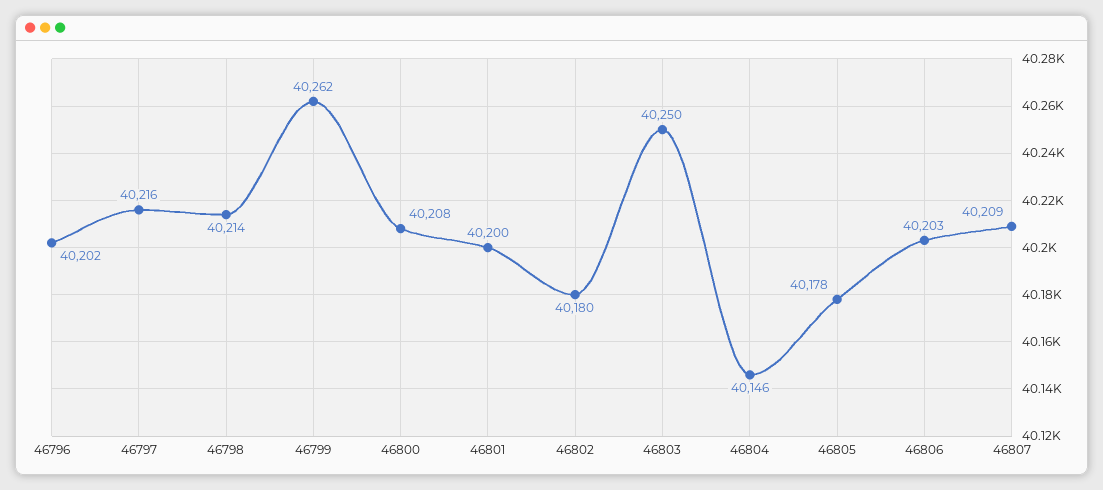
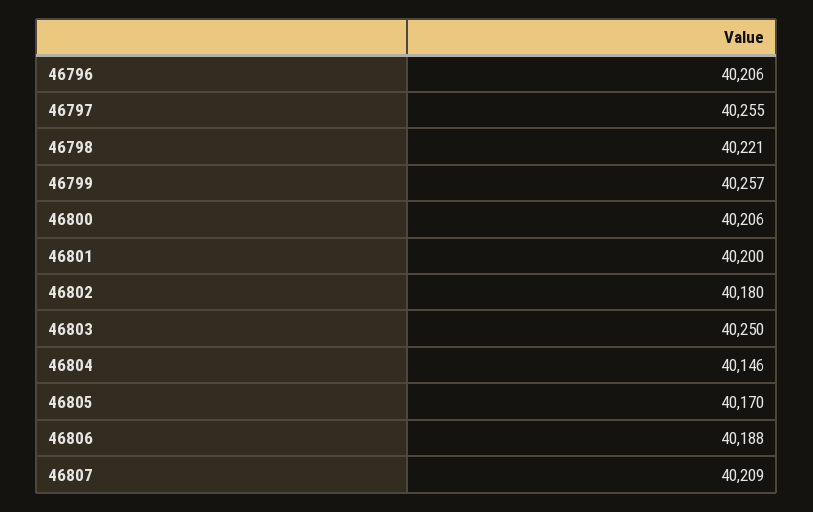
46796: 40202 -> 40206
46797: 40216 -> 40255
46798: 40214 -> 40221
46799: 40262 -> 40257
46800: 40208 -> 40206
46805: 40178 -> 40170
46806: 40203 -> 40188

